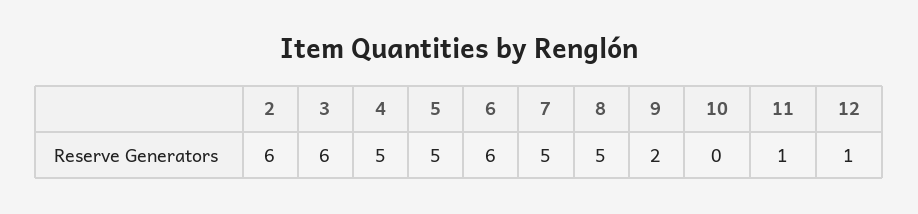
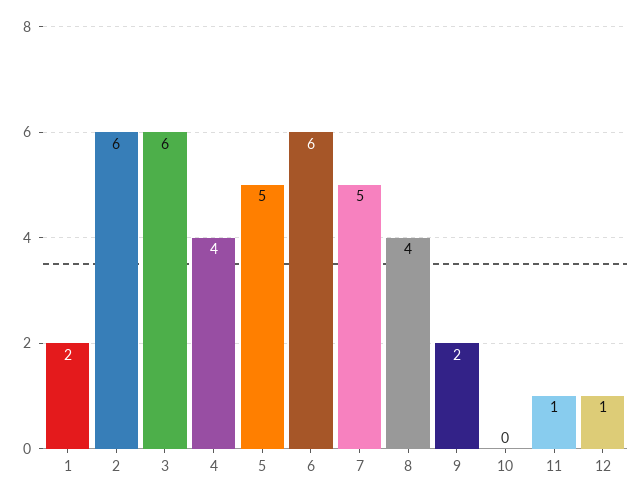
4: 5 -> 4
8: 5 -> 4
1: none -> 2

